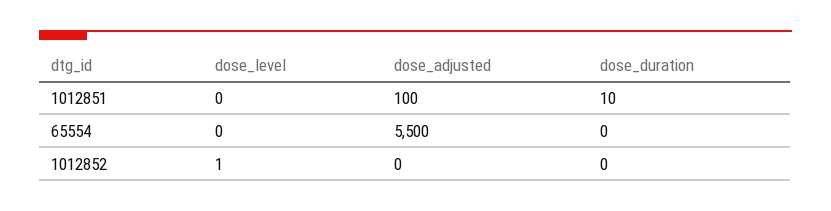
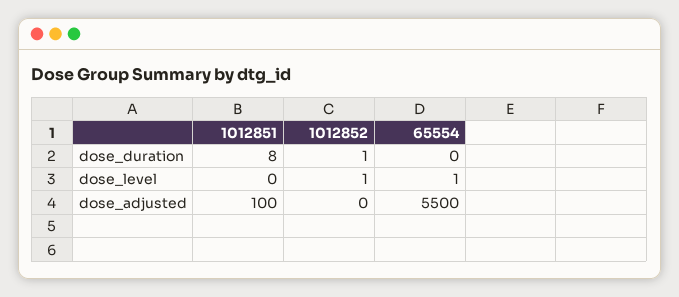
dose_duration, 1012851: 10 -> 8
dose_level, 65554: 0 -> 1
dose_duration, 1012852: 0 -> 1

